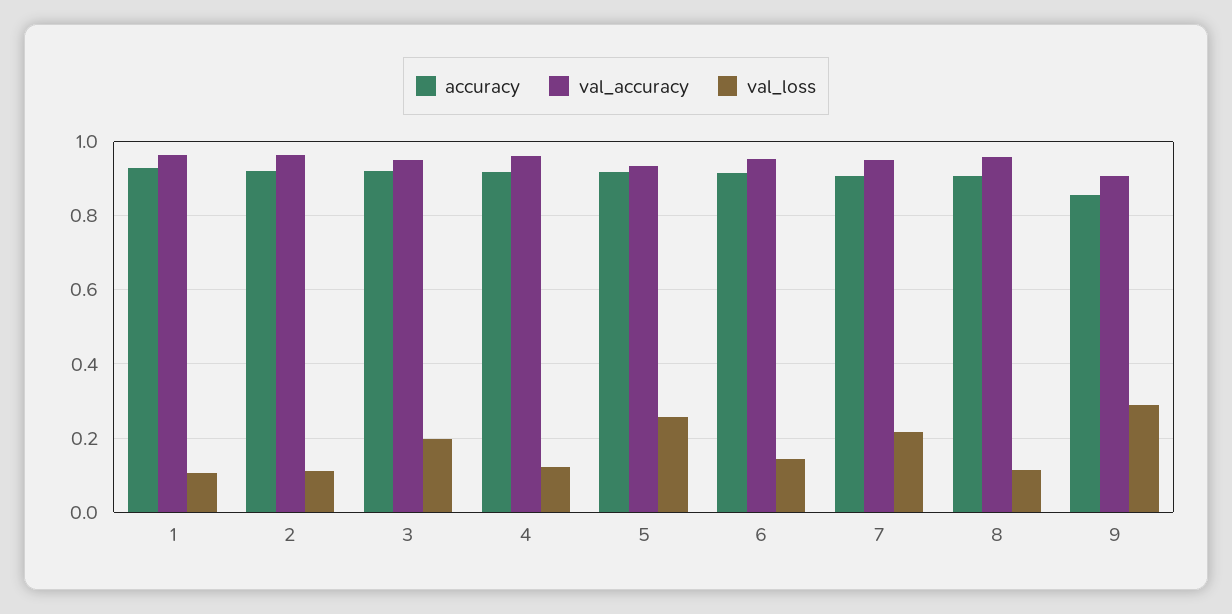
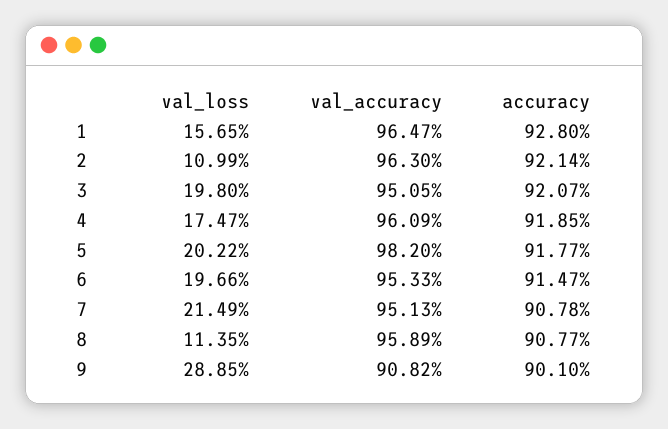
val_loss, 1: 0.1 -> 0.1565
val_loss, 4: 0.12 -> 0.1747
val_accuracy, 5: 0.94 -> 0.982
val_loss, 5: 0.26 -> 0.2022
val_loss, 6: 0.14 -> 0.1966
accuracy, 9: 0.86 -> 0.901

